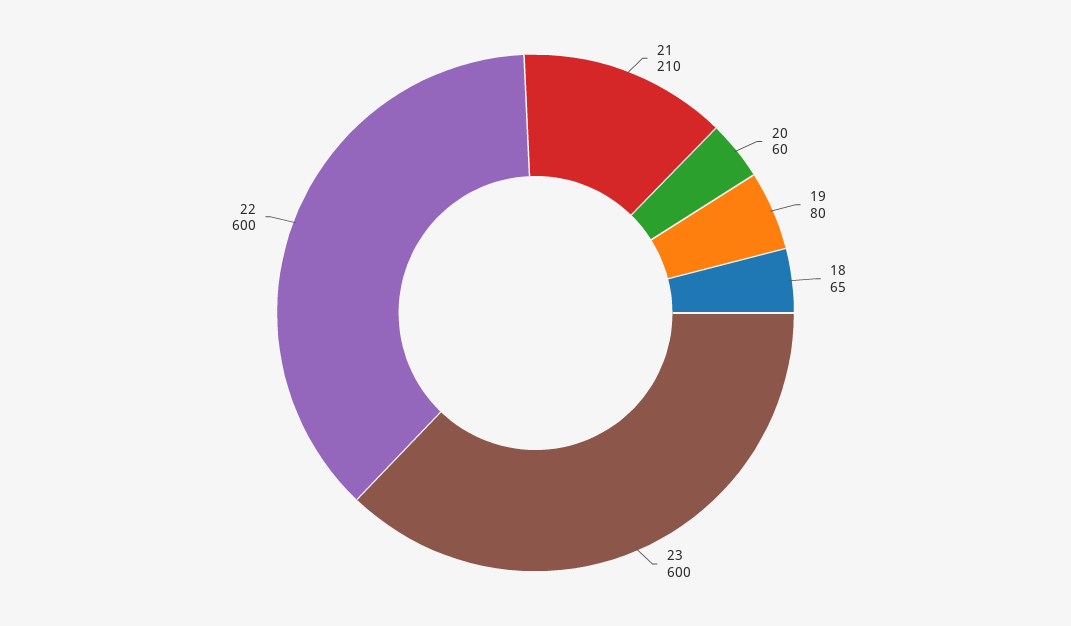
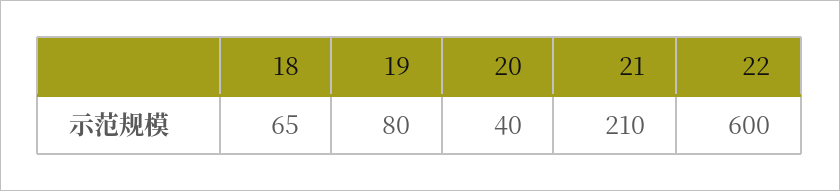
20: 60 -> 40
23: 600 -> none

